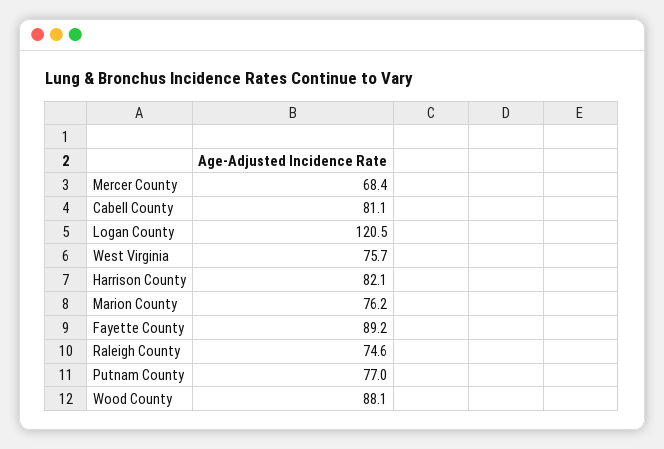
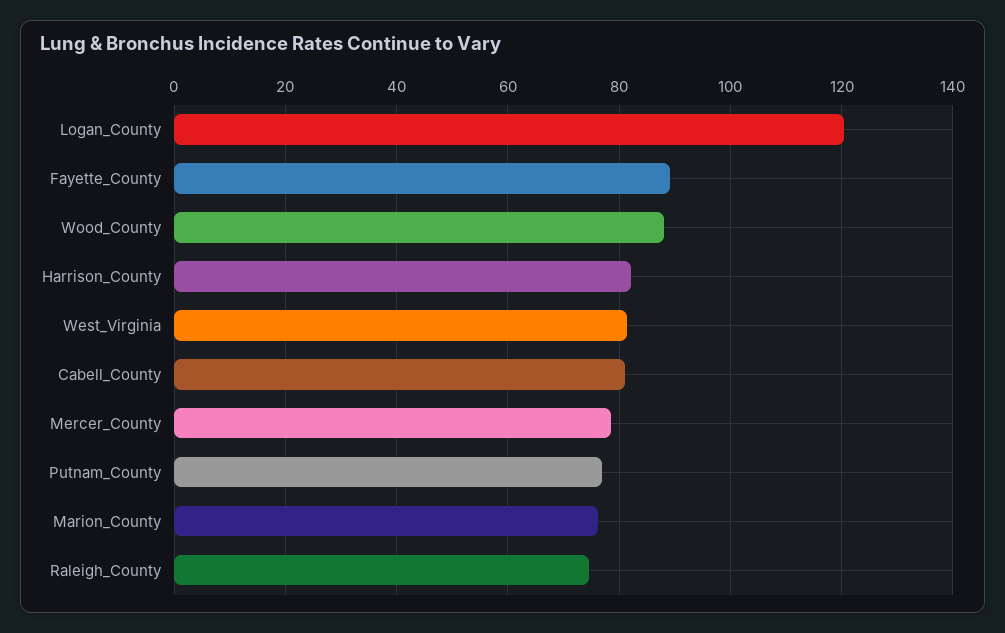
Mercer County: 68.4 -> 78
West Virginia: 75.7 -> 82

